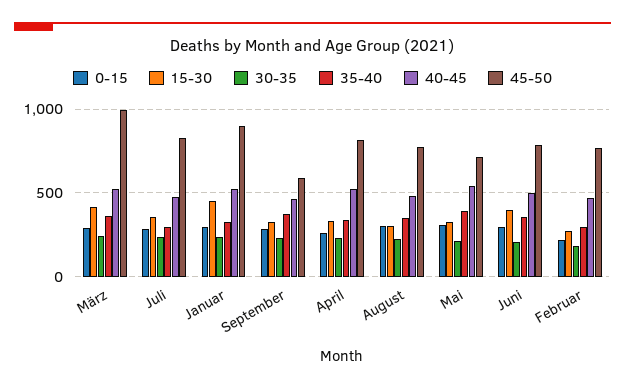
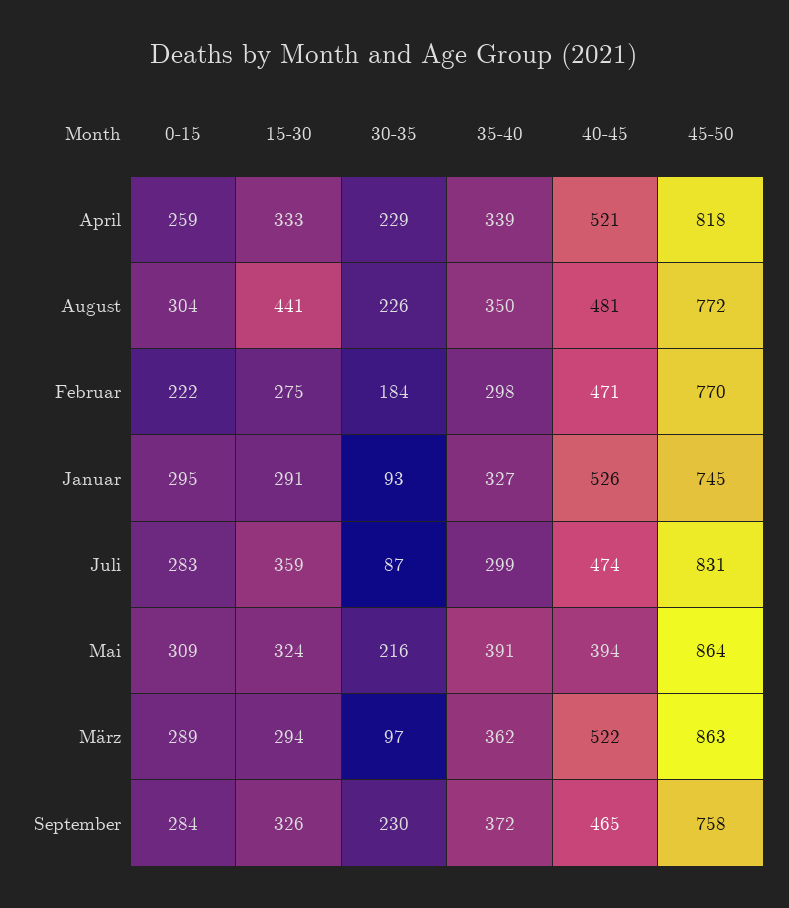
15-30, März: 400 -> 294
30-35, März: 250 -> 97
45-50, März: 1000 -> 863
30-35, Juli: 250 -> 87
15-30, Januar: 450 -> 291
30-35, Januar: 250 -> 93
45-50, Januar: 900 -> 745
45-50, September: 600 -> 758
15-30, August: 300 -> 441
40-45, Mai: 550 -> 394
45-50, Mai: 700 -> 864
0-15, Juni: 300 -> none
15-30, Juni: 400 -> none
30-35, Juni: 200 -> none
35-40, Juni: 350 -> none
40-45, Juni: 500 -> none
45-50, Juni: 800 -> none

